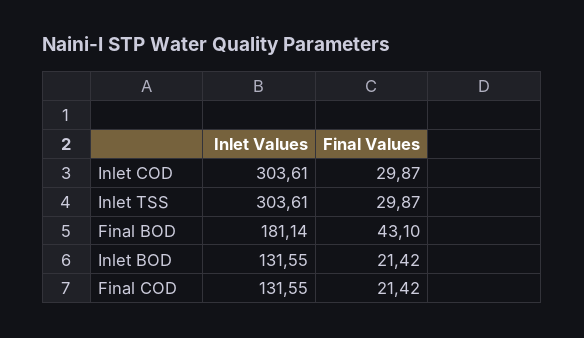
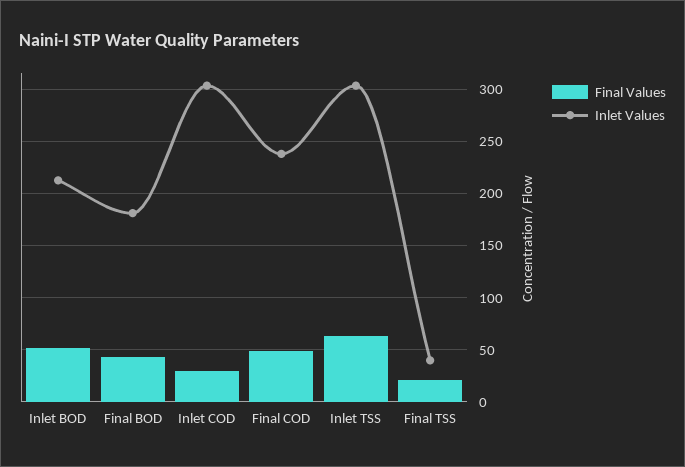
Final Values, Inlet TSS: 29.87 -> 60
Inlet Values, Inlet BOD: 131.55 -> 210
Final Values, Inlet BOD: 21.42 -> 50
Inlet Values, Final COD: 131.55 -> 240
Final Values, Final COD: 21.42 -> 50
Final Values, Final TSS: none -> 20
Inlet Values, Final TSS: none -> 40

